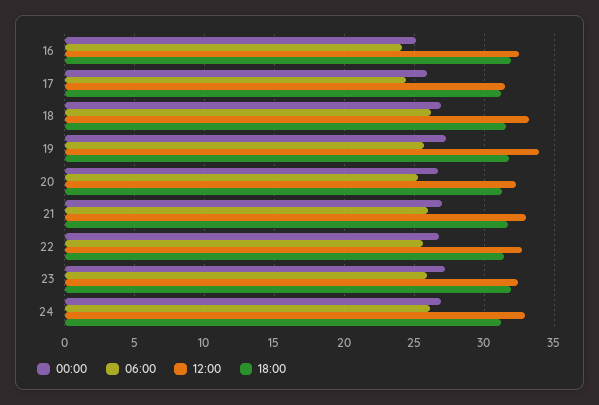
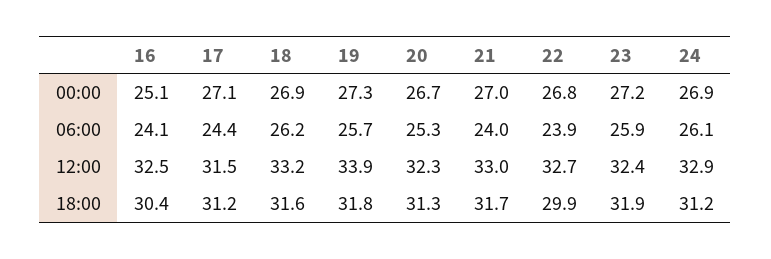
18:00, 16: 32 -> 30.4
00:00, 17: 26 -> 27.1
06:00, 21: 26 -> 24
06:00, 22: 25.5 -> 23.9
18:00, 22: 31.5 -> 29.9

